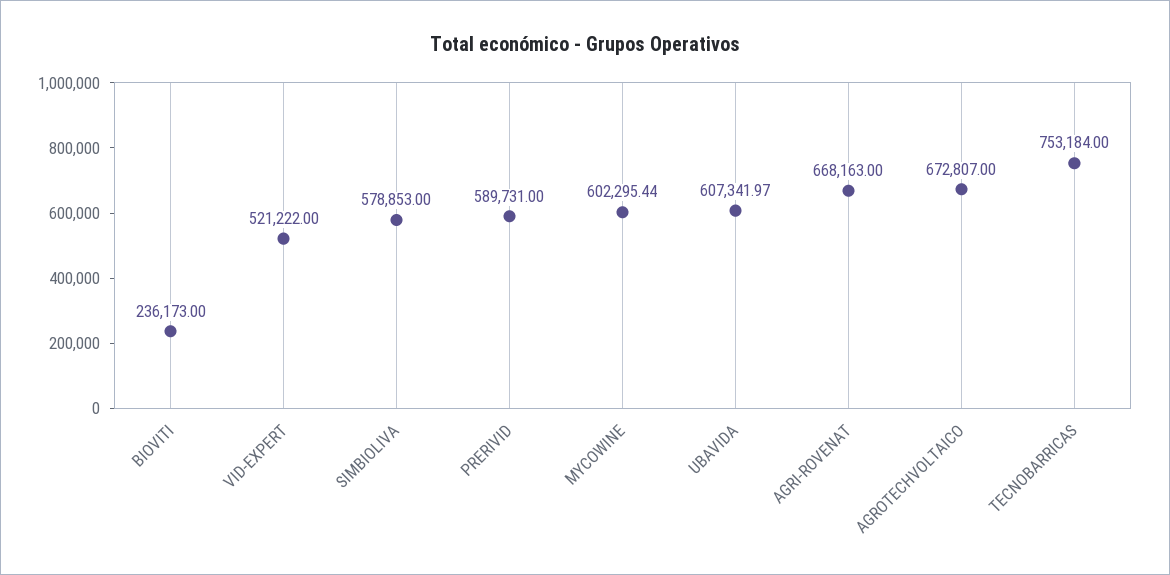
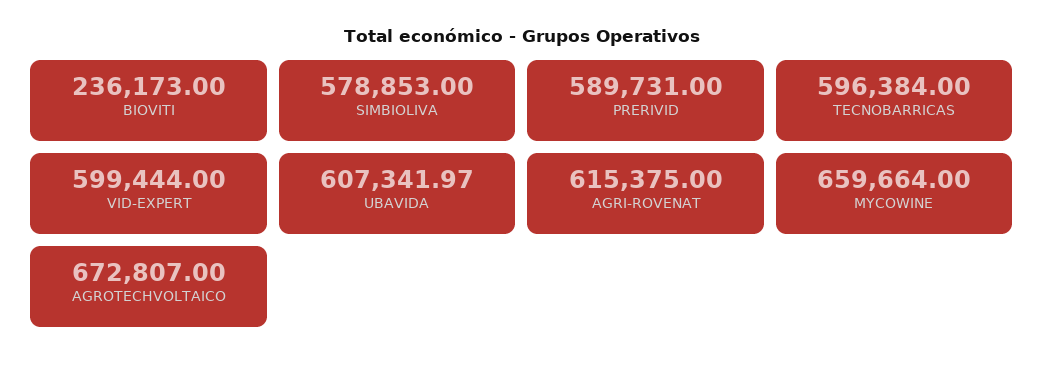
VID-EXPERT: 521222 -> 599444
MYCOWINE: 602295.44 -> 659664
AGRI-ROVENAT: 668163 -> 615375
TECNOBARRICAS: 753184 -> 596384

